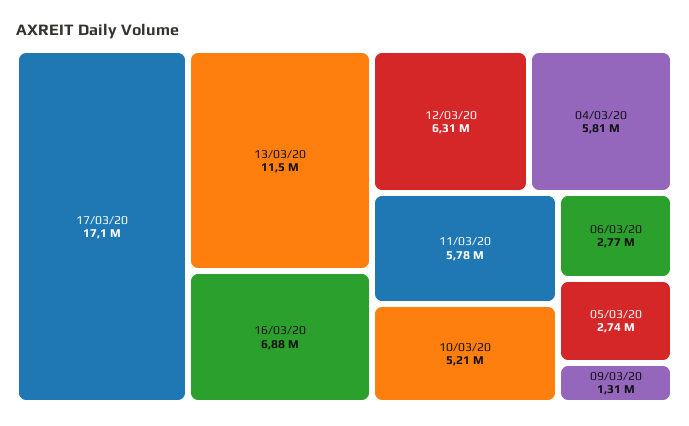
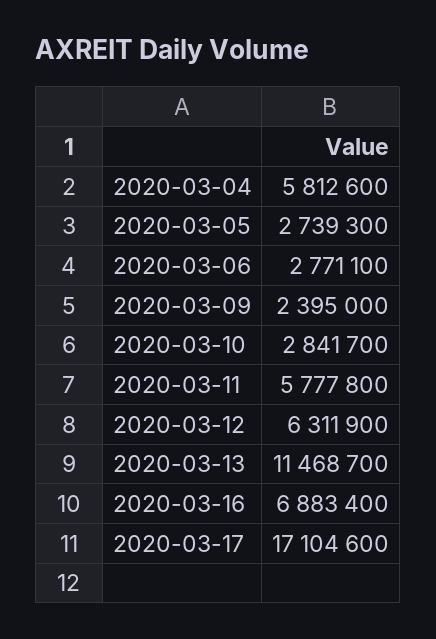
10/03/20: 5210000 -> 2841700
09/03/20: 1310000 -> 2395000

